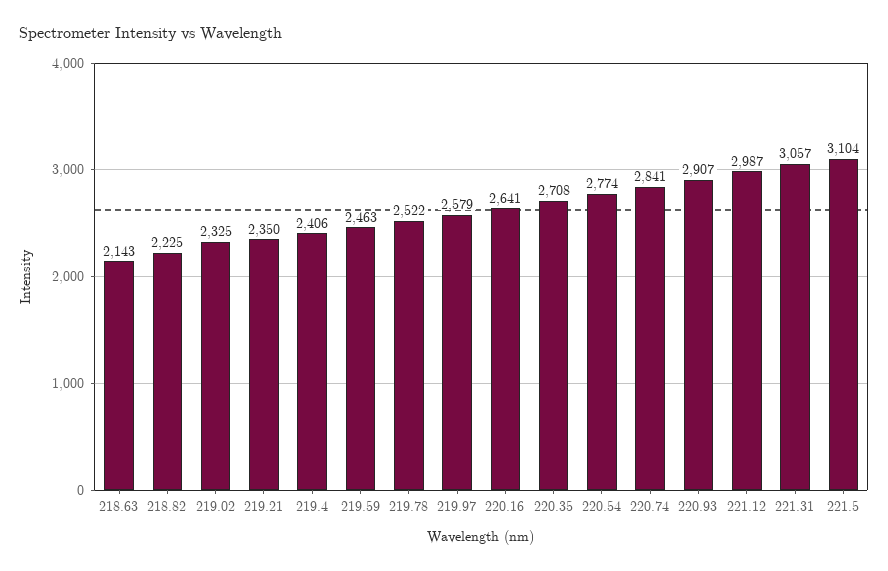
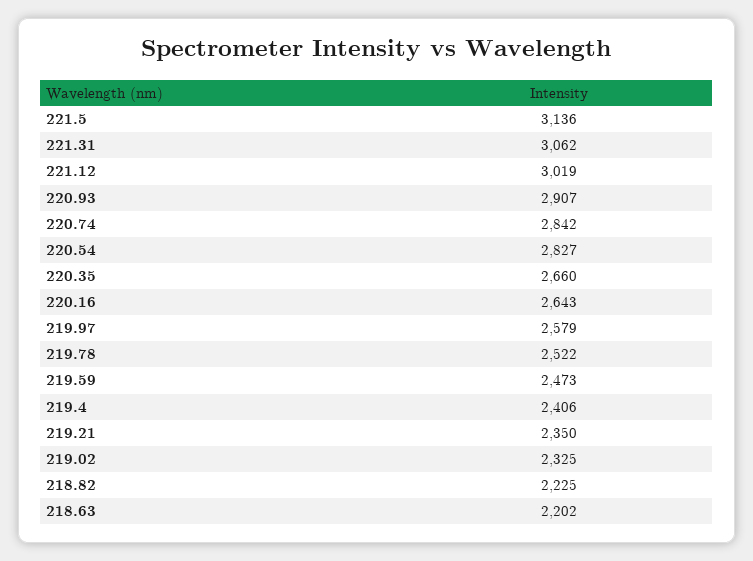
218.63: 2143 -> 2202
219.59: 2463 -> 2473
220.16: 2641 -> 2643
220.35: 2708 -> 2660
220.54: 2774 -> 2827
220.74: 2841 -> 2842
221.12: 2987 -> 3019
221.31: 3057 -> 3062
221.5: 3104 -> 3136

